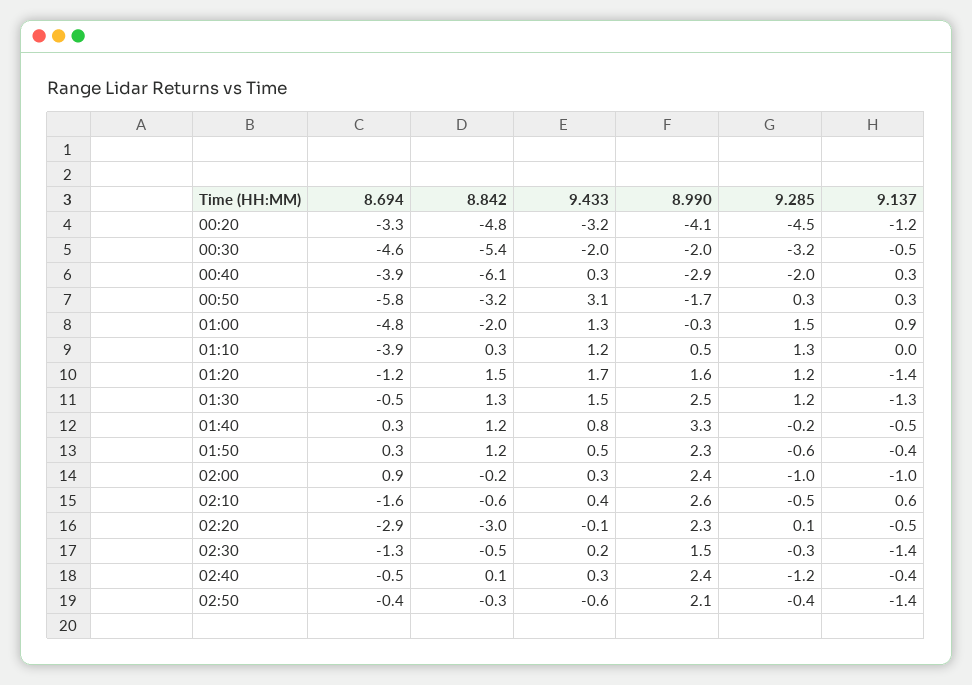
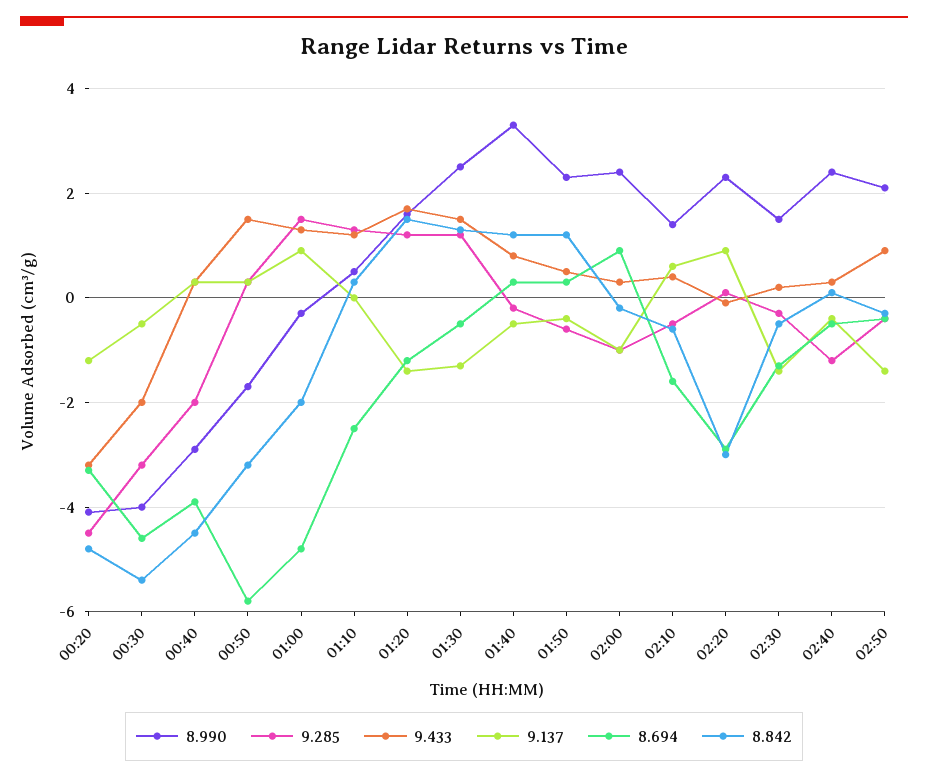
8.990, 00:30: -2 -> -4
8.842, 00:40: -6.1 -> -4.5
9.433, 00:50: 3.1 -> 1.5
8.694, 01:10: -3.9 -> -2.5
8.990, 02:10: 2.6 -> 1.5
9.137, 02:20: -0.5 -> 1
9.433, 02:50: -0.6 -> 1

